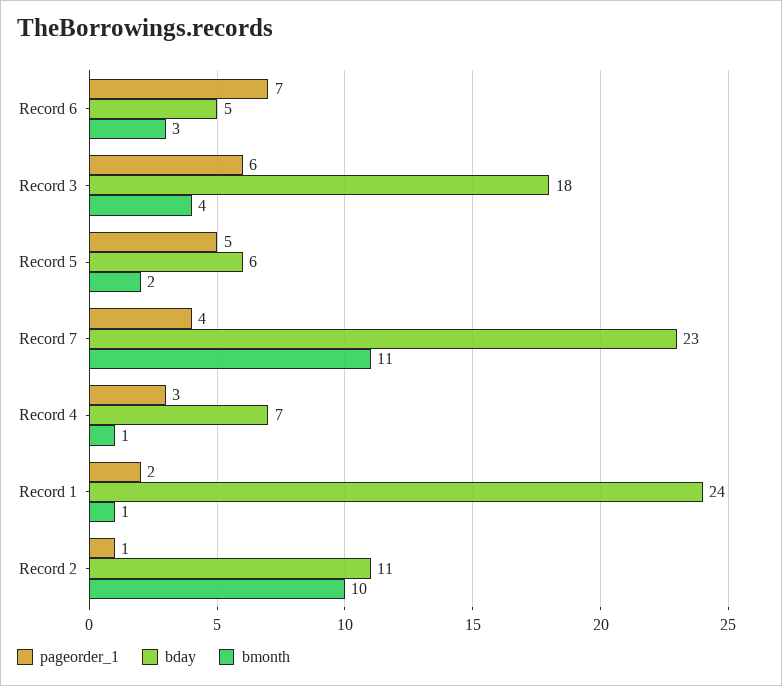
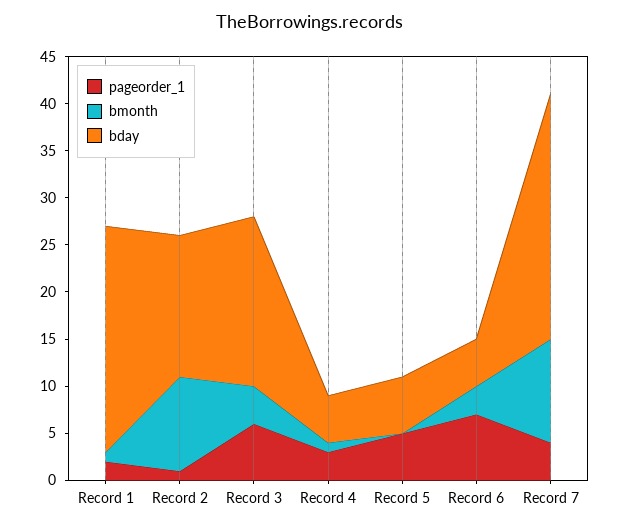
bmonth, Record 5: 2 -> 0
bday, Record 7: 23 -> 26
bday, Record 4: 7 -> 5
bday, Record 2: 11 -> 15

